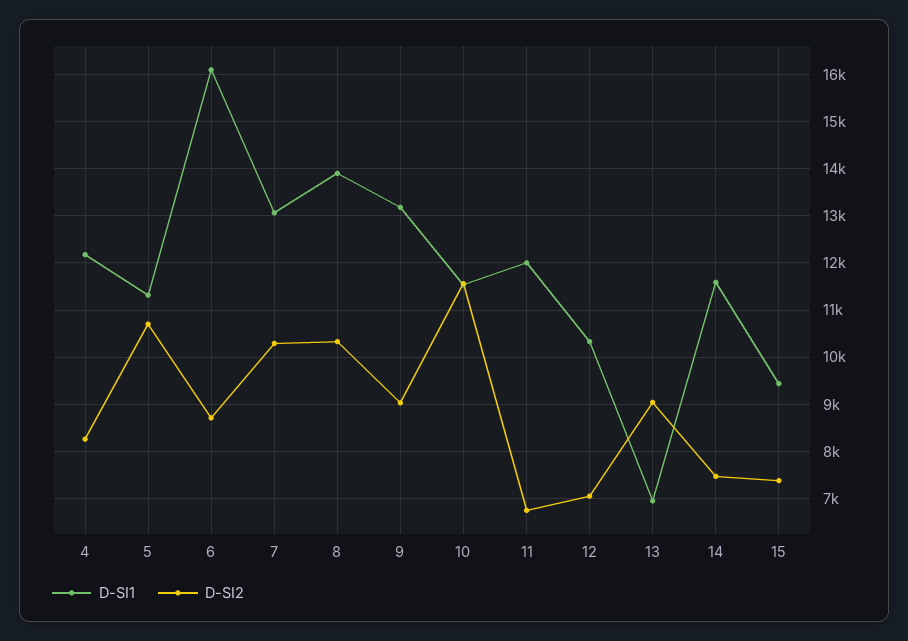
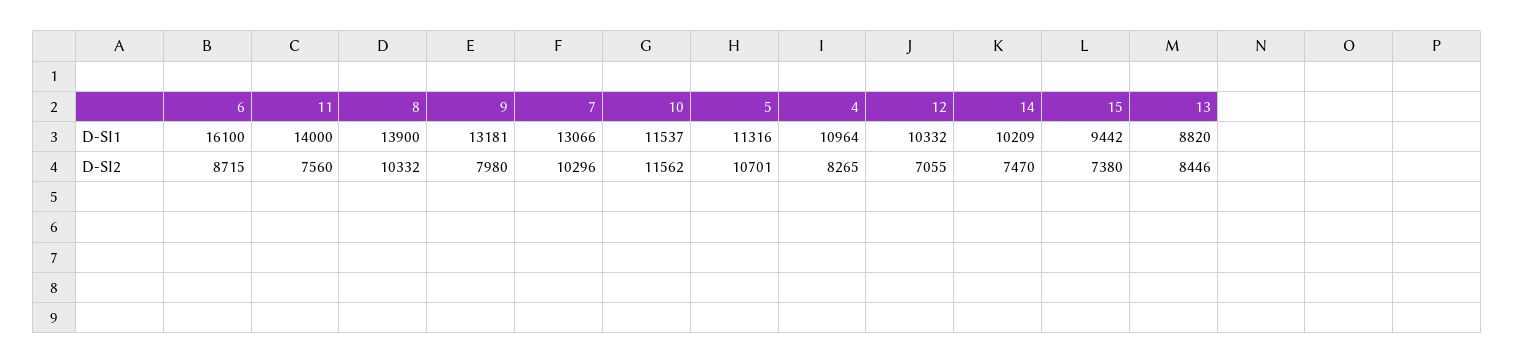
D-SI1, 4: 12200 -> 10964
D-SI2, 9: 9000 -> 7980
D-SI1, 11: 12000 -> 14000
D-SI2, 11: 6800 -> 7560
D-SI1, 13: 7000 -> 8820
D-SI2, 13: 9000 -> 8446
D-SI1, 14: 11600 -> 10209

